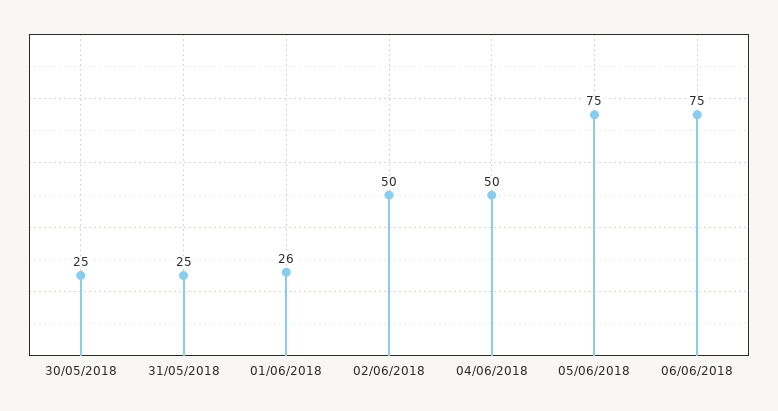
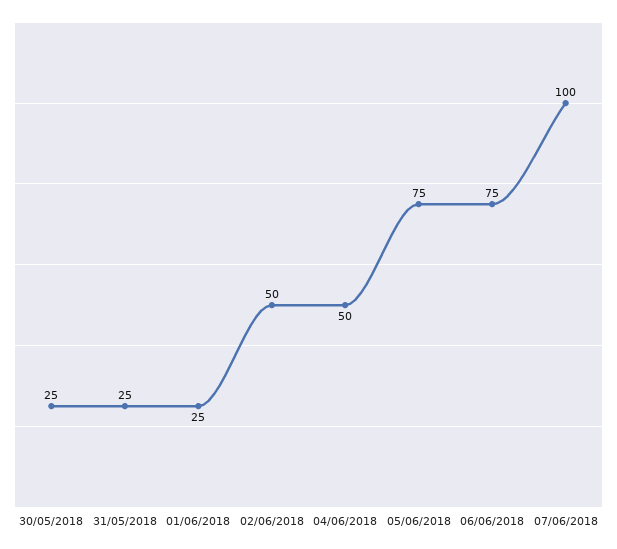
01/06/2018: 26 -> 25
07/06/2018: none -> 100

